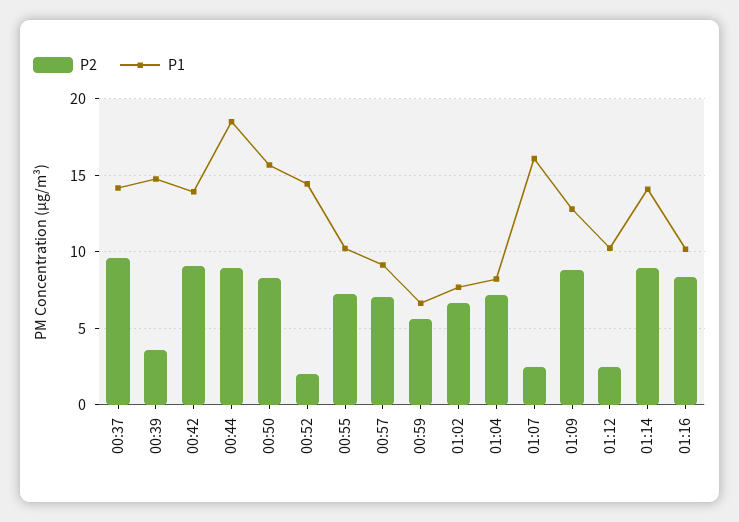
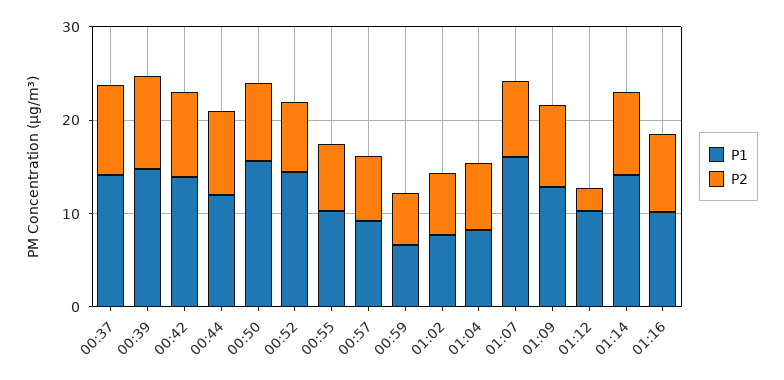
P2, 00:39: 3.5 -> 10
P1, 00:44: 18.5 -> 12
P2, 00:52: 2 -> 8
P2, 01:07: 2.5 -> 8

